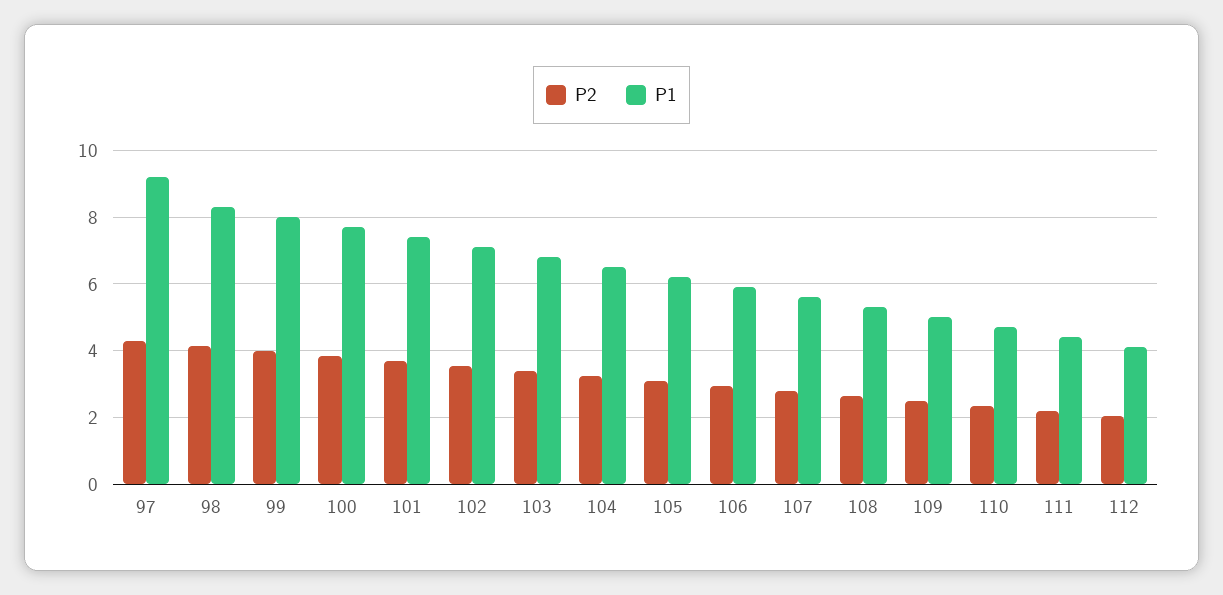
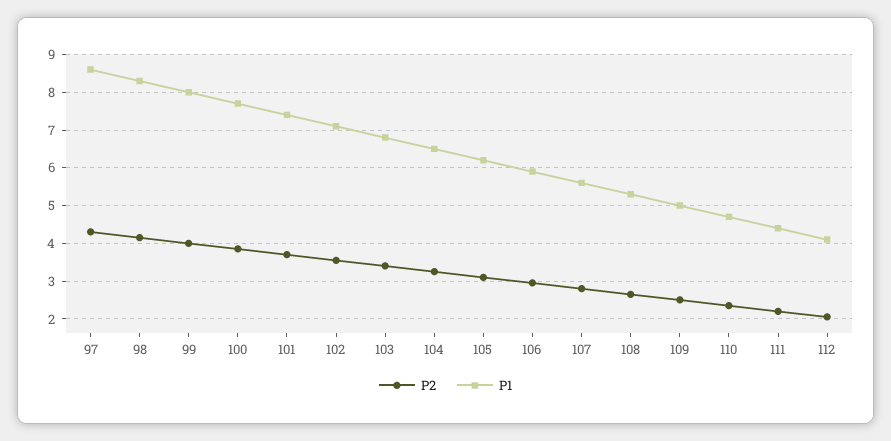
P1, 97: 9.2 -> 8.6

